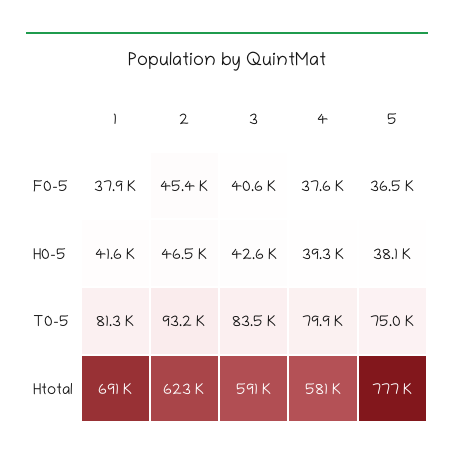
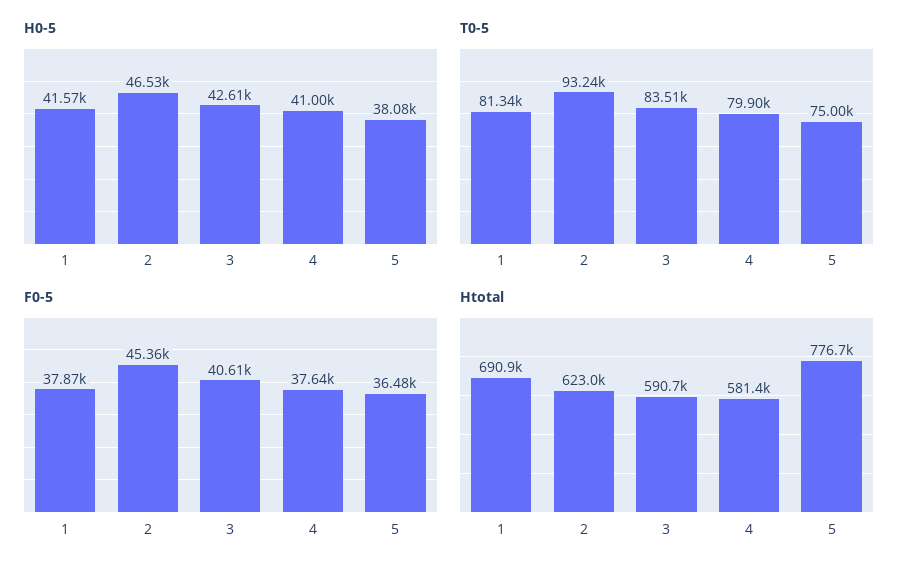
H0-5, 4: 39300 -> 41000

